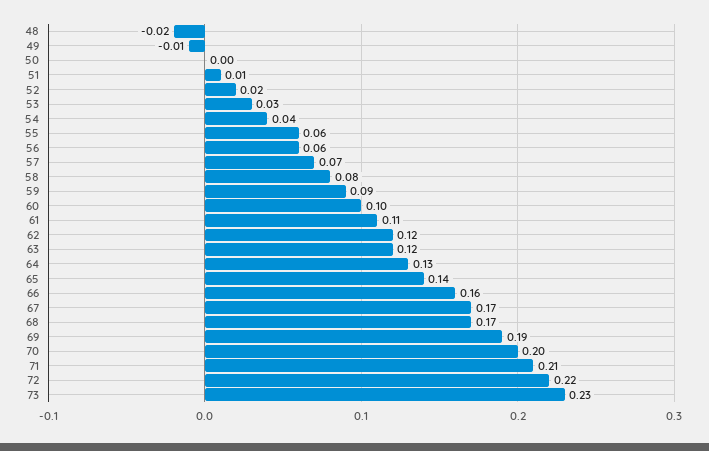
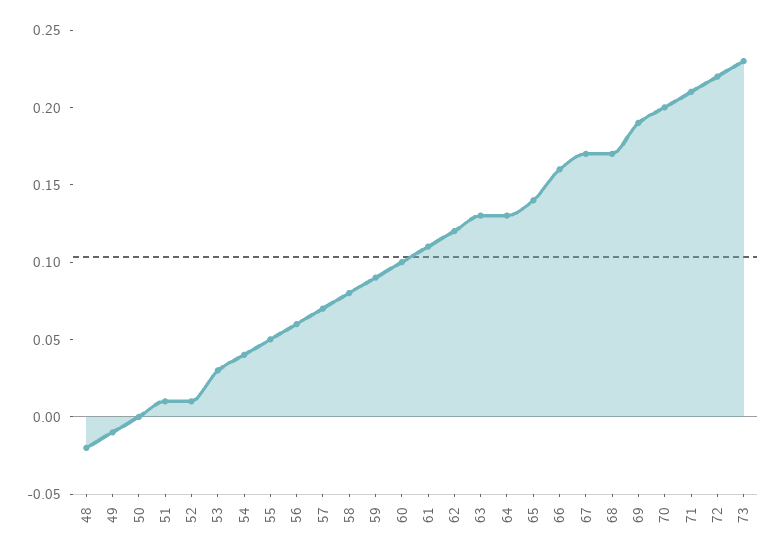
52: 0.02 -> 0.01
55: 0.06 -> 0.05
63: 0.12 -> 0.13

